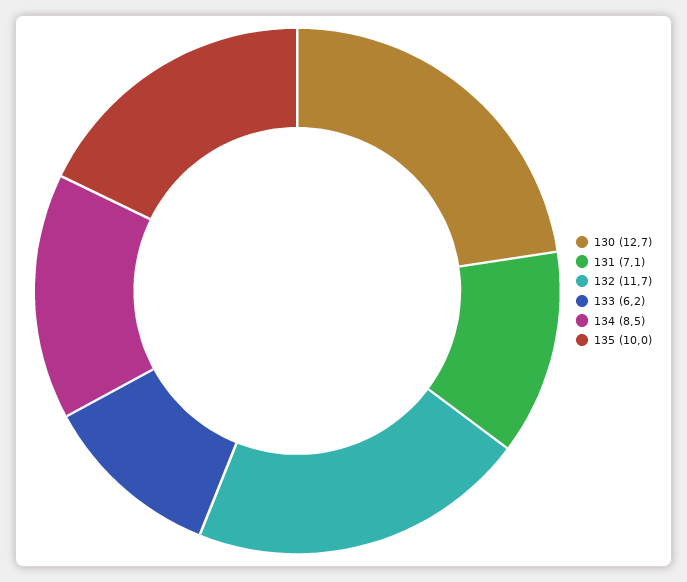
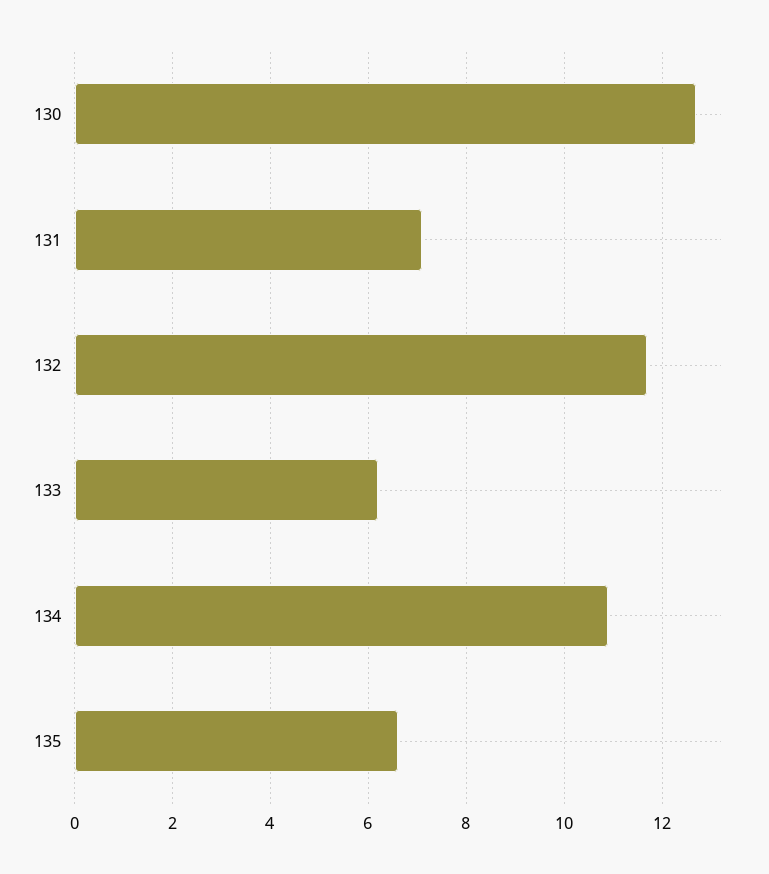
134: 8.5 -> 11
135: 10 -> 6.5

